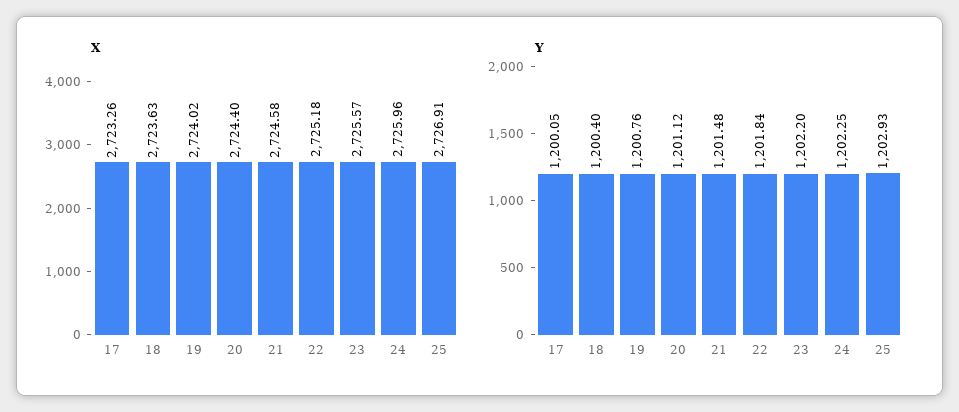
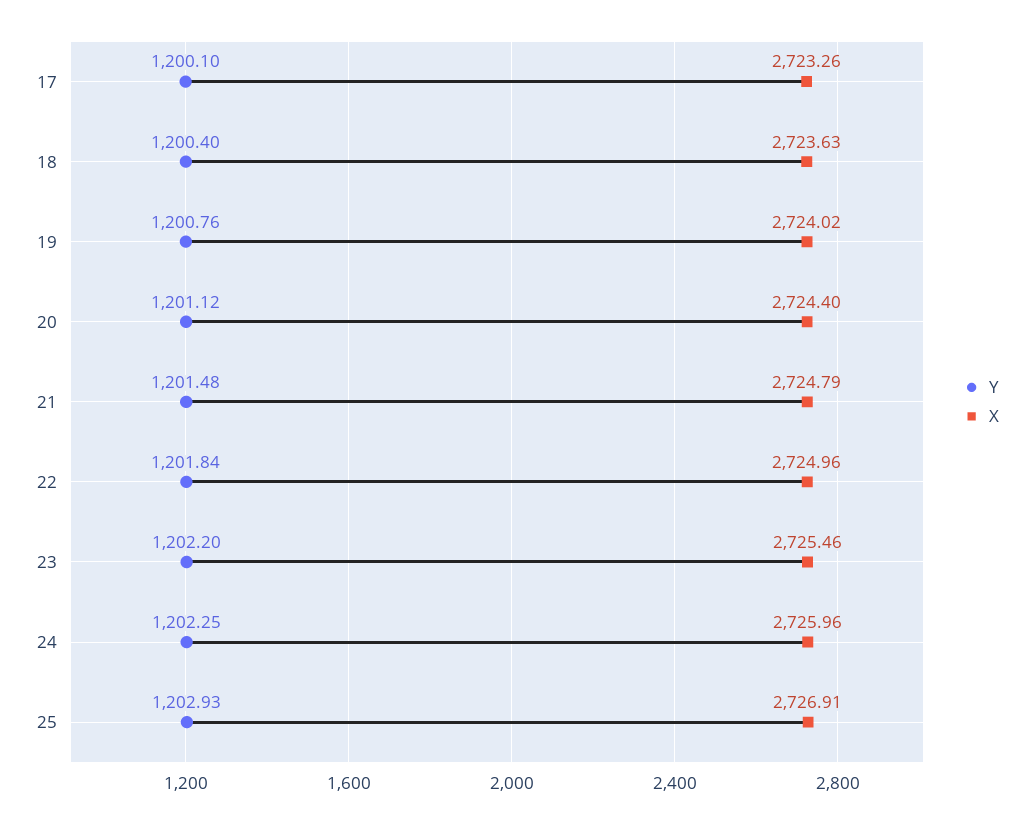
X, 21: 2724.58 -> 2724.79
X, 22: 2725.18 -> 2724.96
X, 23: 2725.57 -> 2725.46
Y, 17: 1200.05 -> 1200.1

